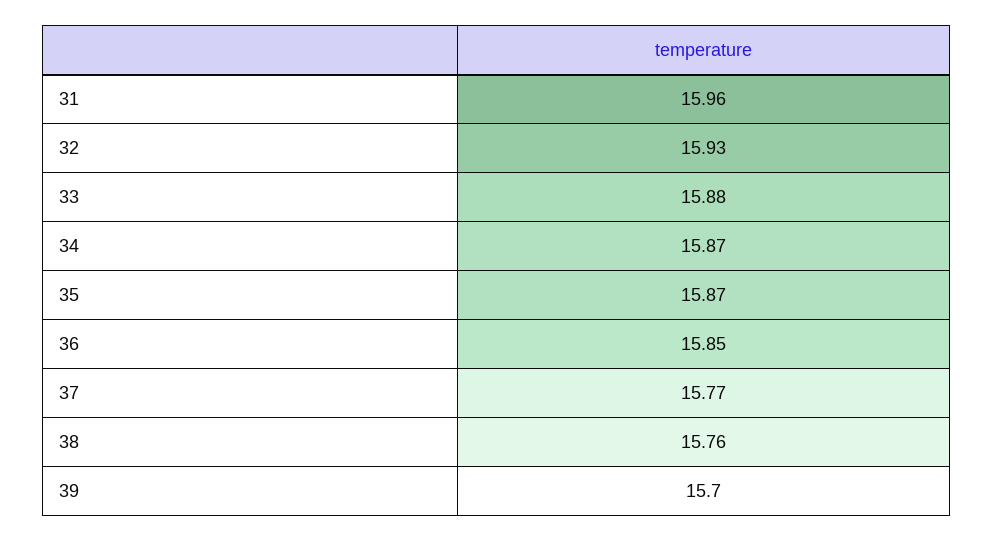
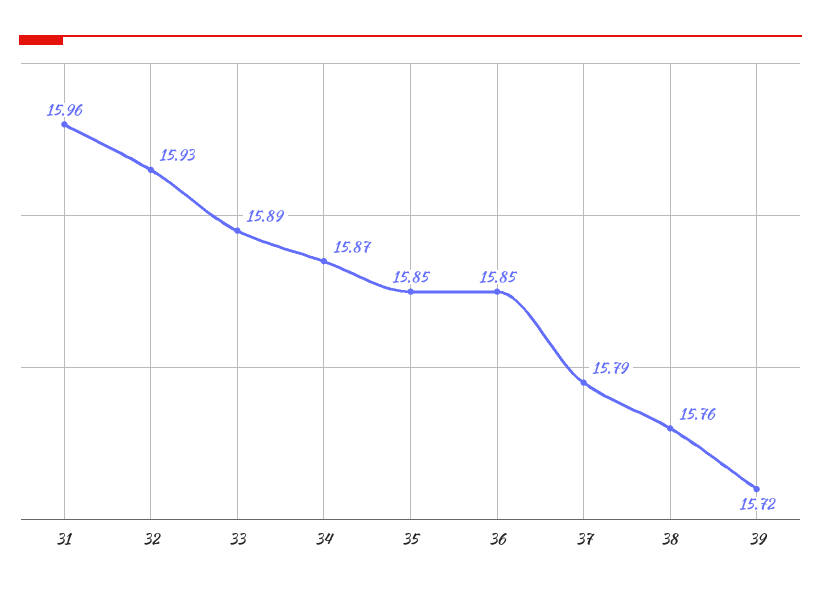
33: 15.88 -> 15.89
35: 15.87 -> 15.85
37: 15.77 -> 15.79
39: 15.7 -> 15.72

